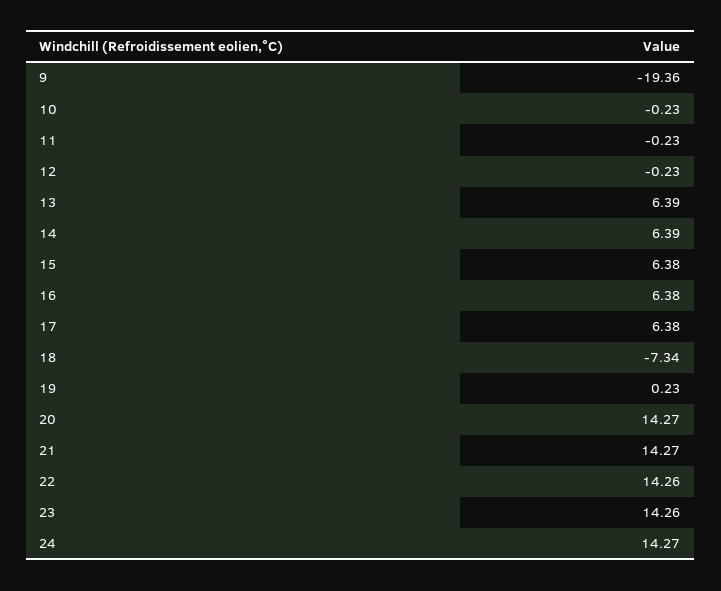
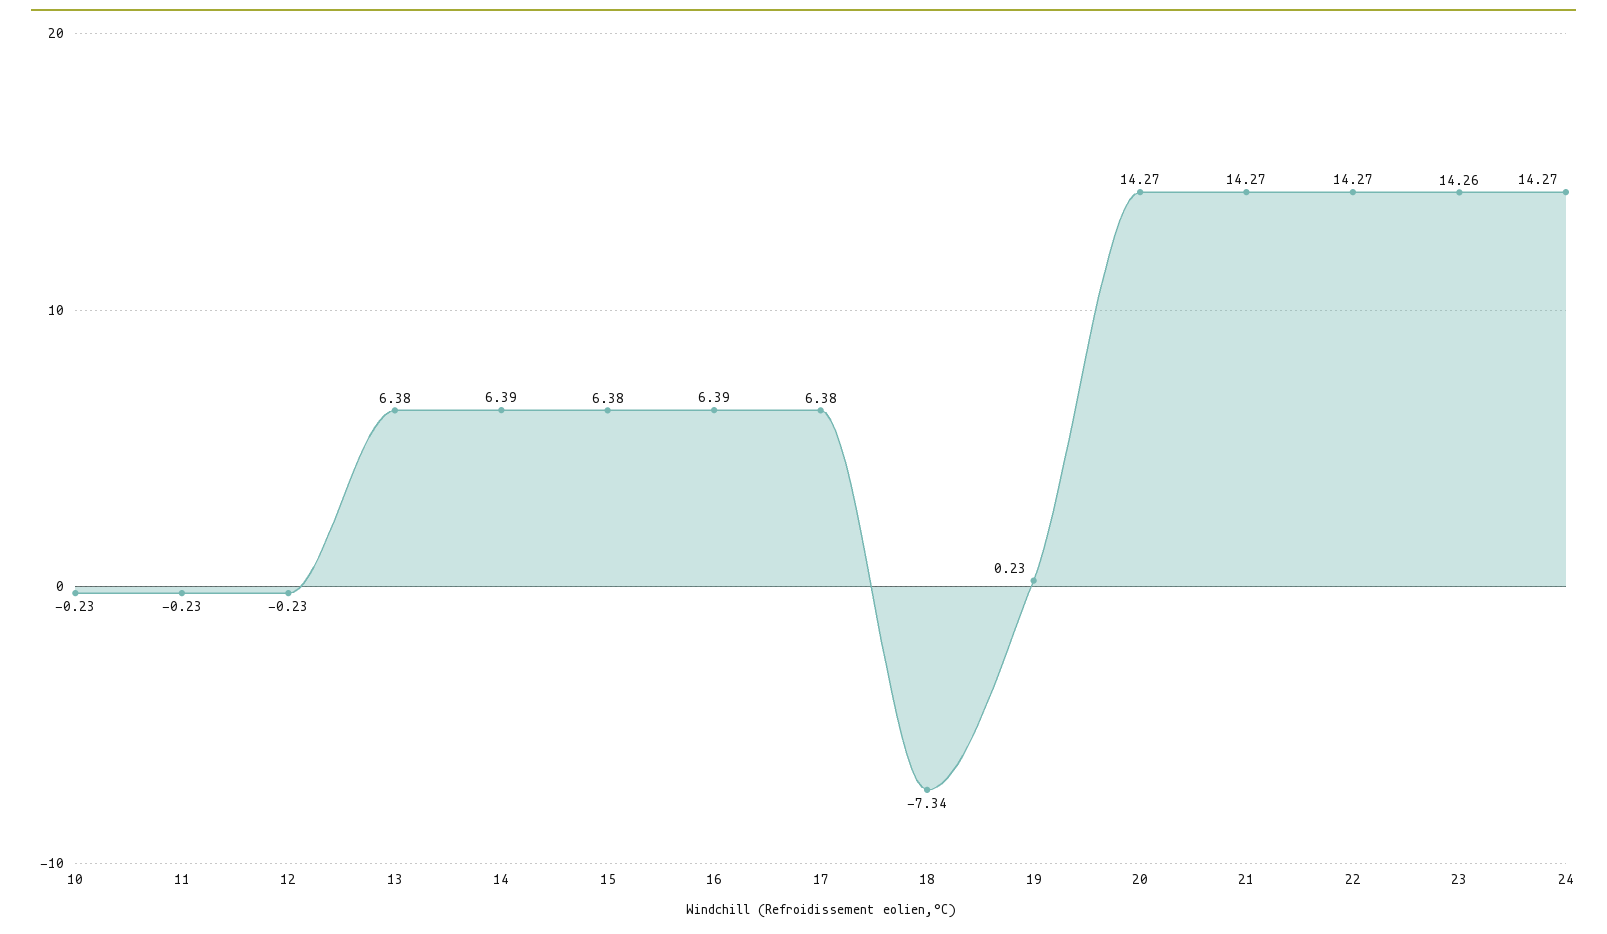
9: -19.36 -> none
13: 6.39 -> 6.38
16: 6.38 -> 6.39
22: 14.26 -> 14.27

